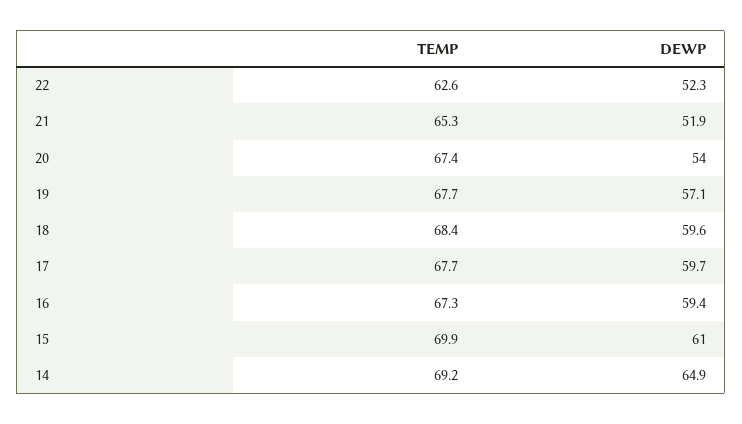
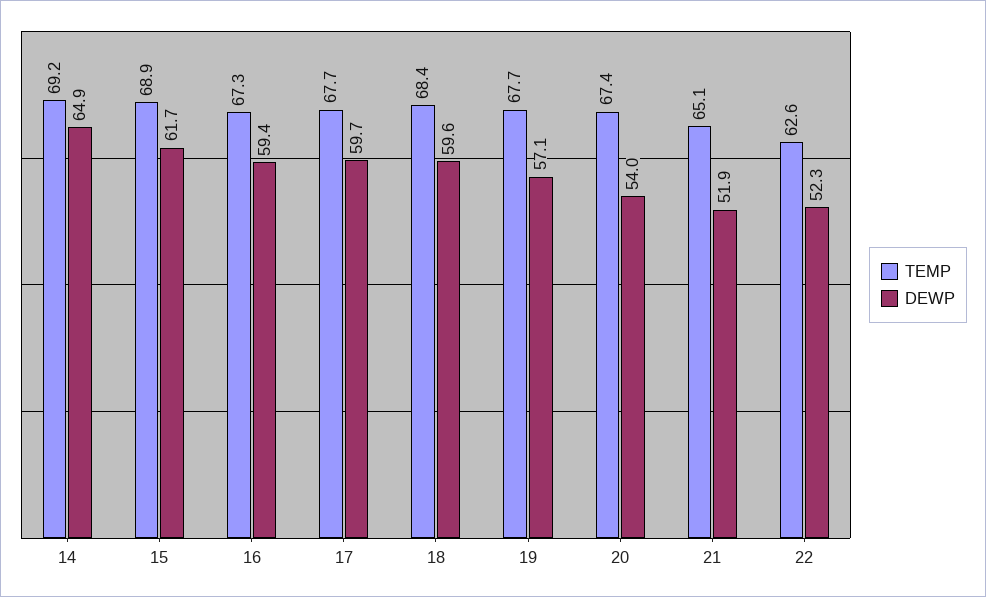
TEMP, 21: 65.3 -> 65.1
TEMP, 15: 69.9 -> 68.9
DEWP, 15: 61 -> 61.7

